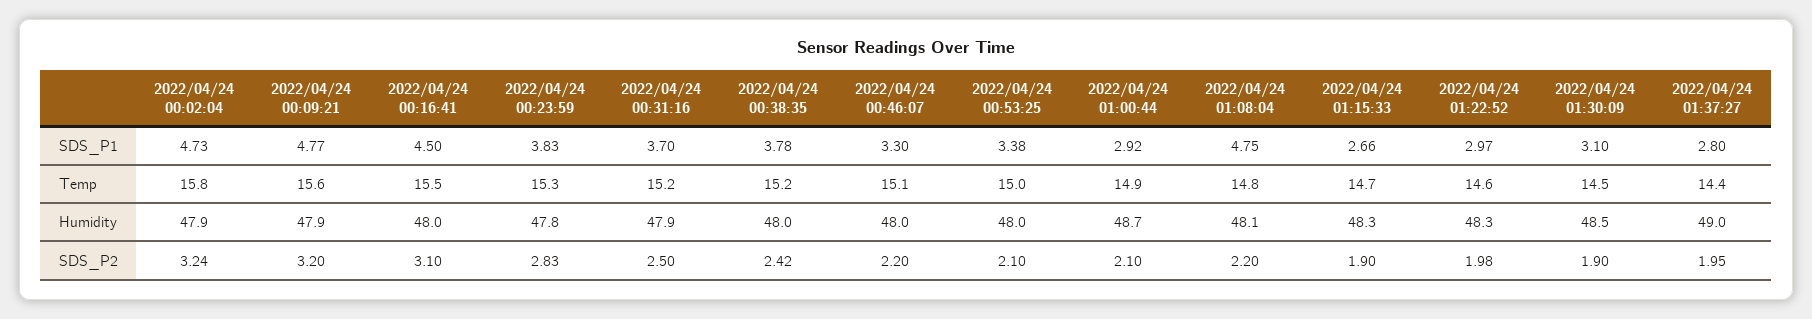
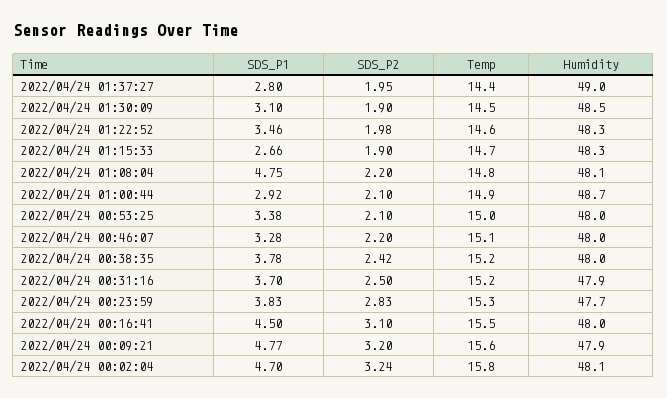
2022/04/24 00:02:04, SDS_P1: 4.73 -> 4.7
2022/04/24 00:46:07, SDS_P1: 3.3 -> 3.28
2022/04/24 01:22:52, SDS_P1: 2.97 -> 3.46
2022/04/24 00:02:04, Humidity: 47.9 -> 48.1
2022/04/24 00:23:59, Humidity: 47.8 -> 47.7

